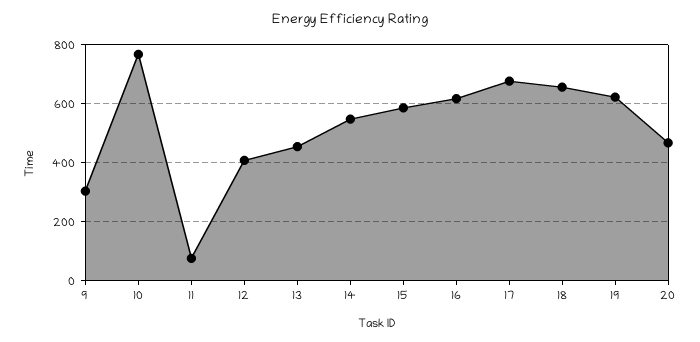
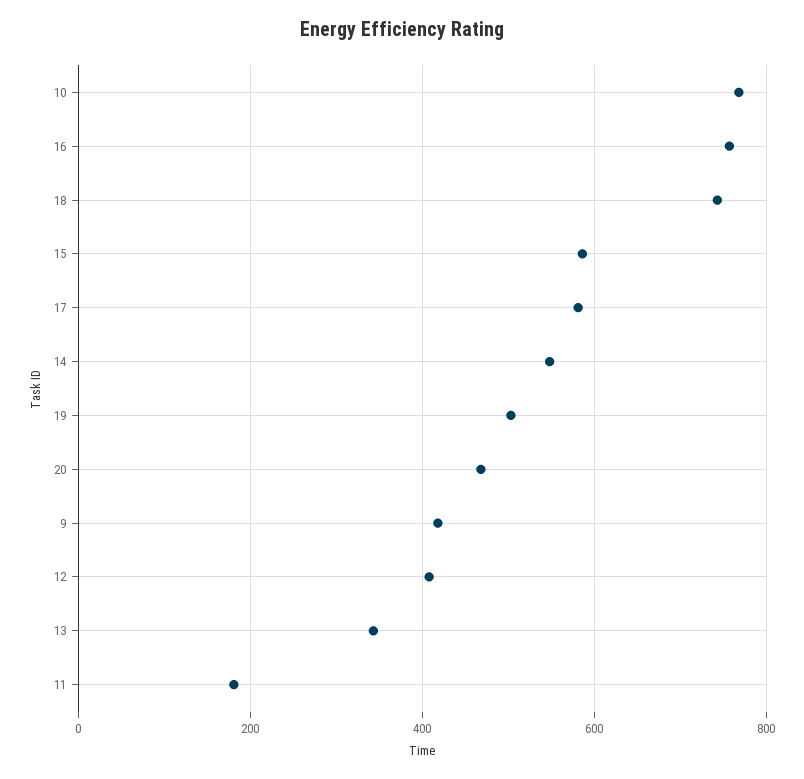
9: 300 -> 420
11: 75 -> 180
13: 450 -> 340
16: 625 -> 760
17: 675 -> 580
18: 650 -> 740
19: 625 -> 500

